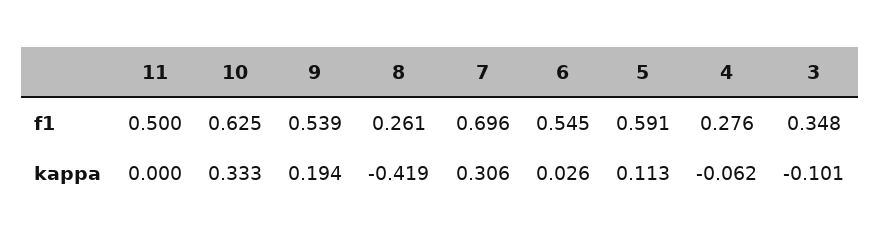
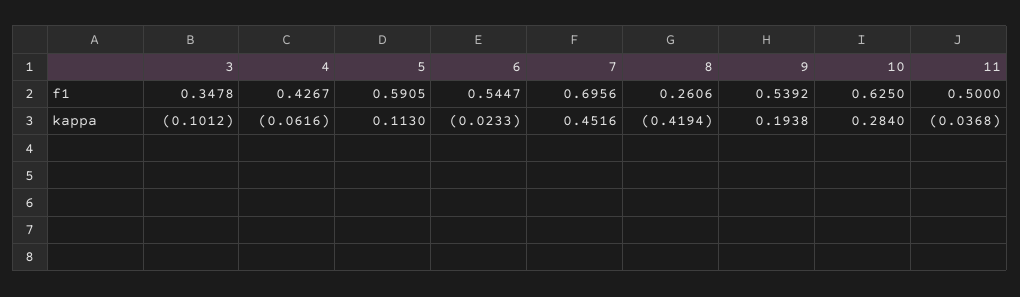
4, f1: 0.276 -> 0.4267
11, kappa: 0 -> -0.0368
10, kappa: 0.333 -> 0.284
7, kappa: 0.306 -> 0.4516
6, kappa: 0.026 -> -0.0233

